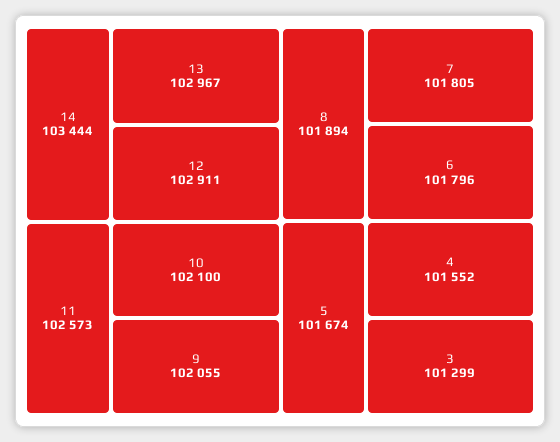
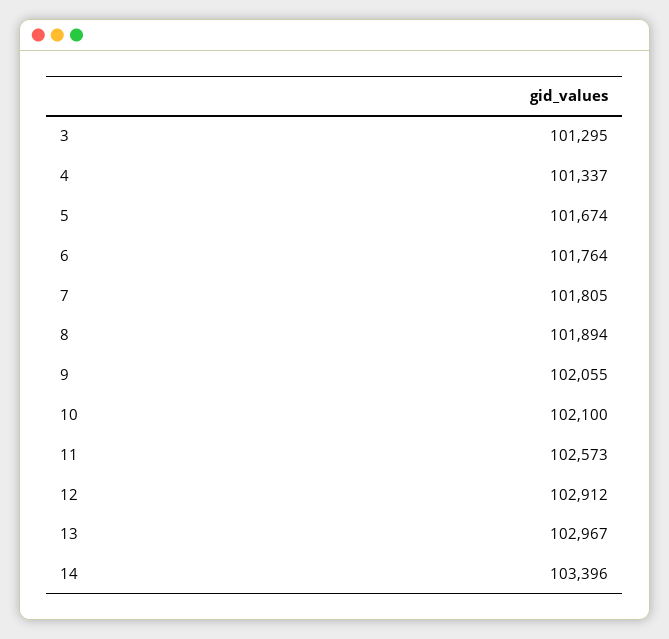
14: 103444 -> 103396
12: 102911 -> 102912
6: 101796 -> 101764
4: 101552 -> 101337
3: 101299 -> 101295

